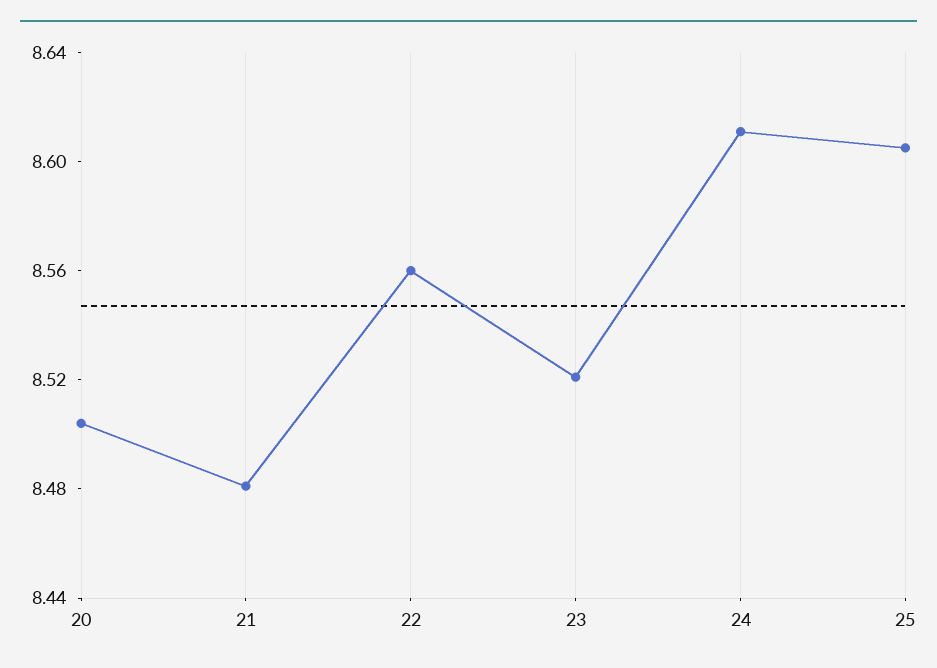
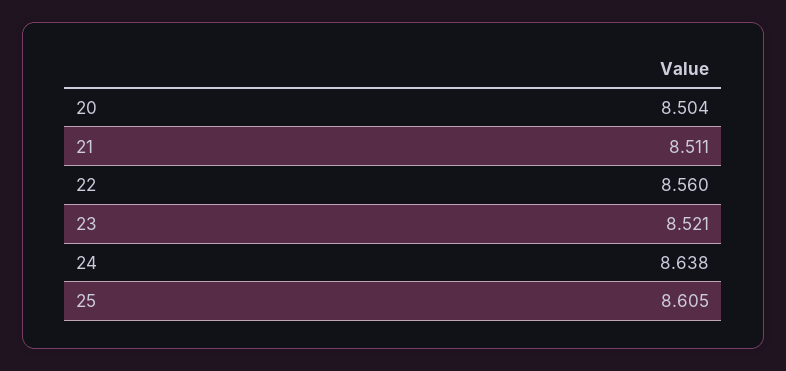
21: 8.48 -> 8.511
24: 8.61 -> 8.638

